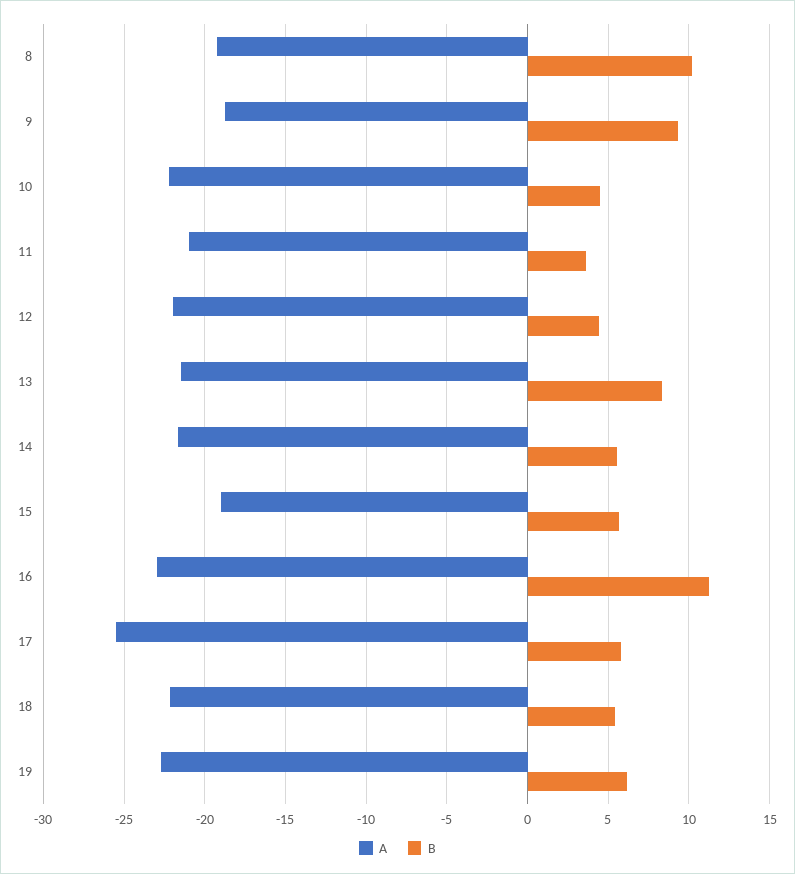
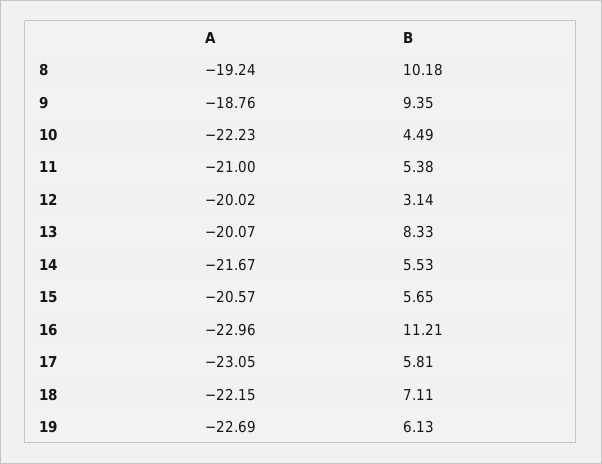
B, 11: 3.5 -> 5.38
A, 12: -22 -> -20.02
B, 12: 4.5 -> 3.14
A, 13: -21.5 -> -20.07
A, 15: -19 -> -20.57
A, 17: -25.5 -> -23.05
B, 18: 5.5 -> 7.11

